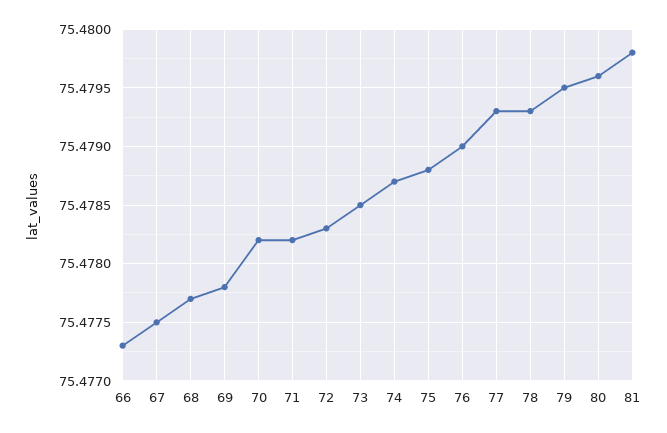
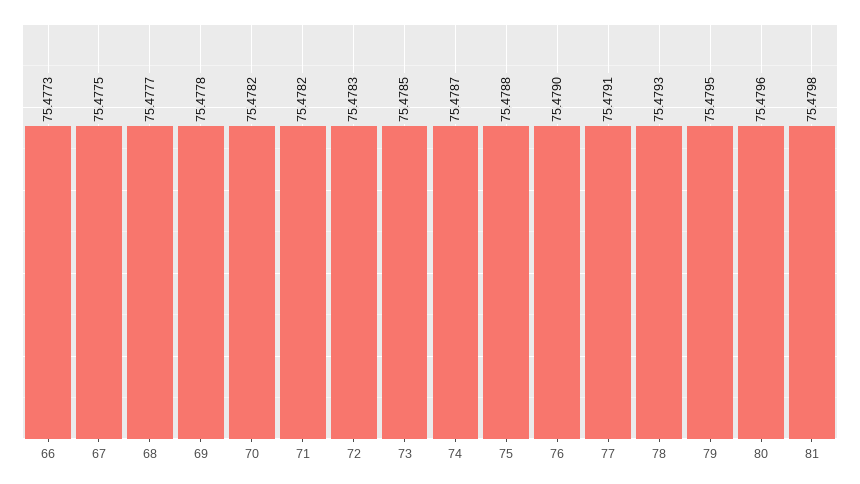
77: 75.4793 -> 75.4791

